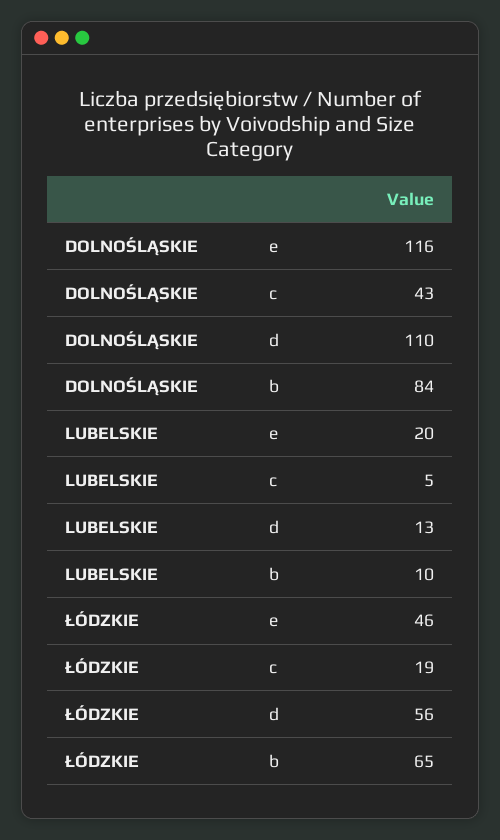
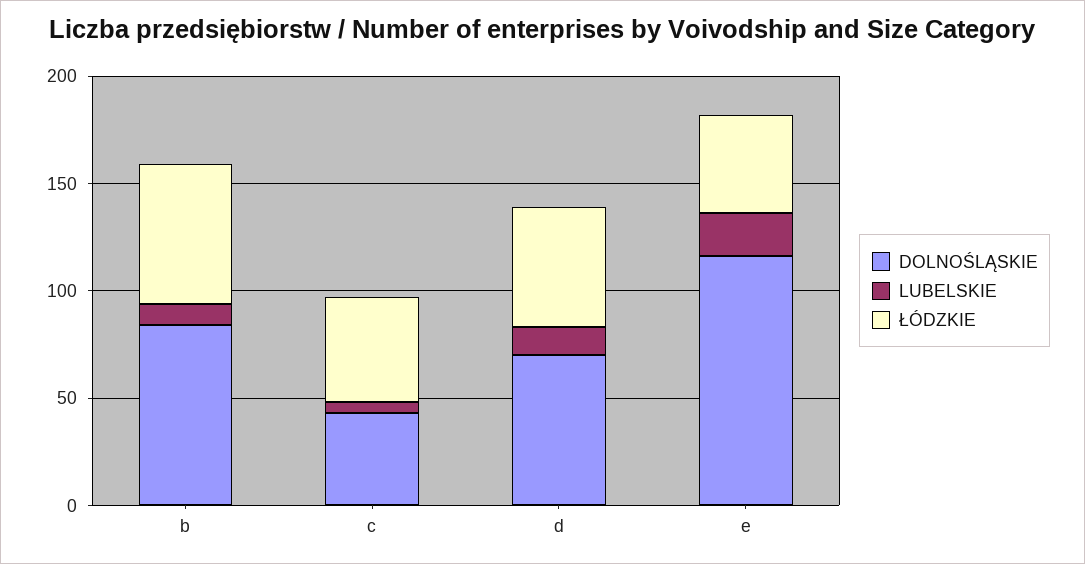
DOLNOŚLĄSKIE, d: 110 -> 70
ŁÓDZKIE, c: 19 -> 50

